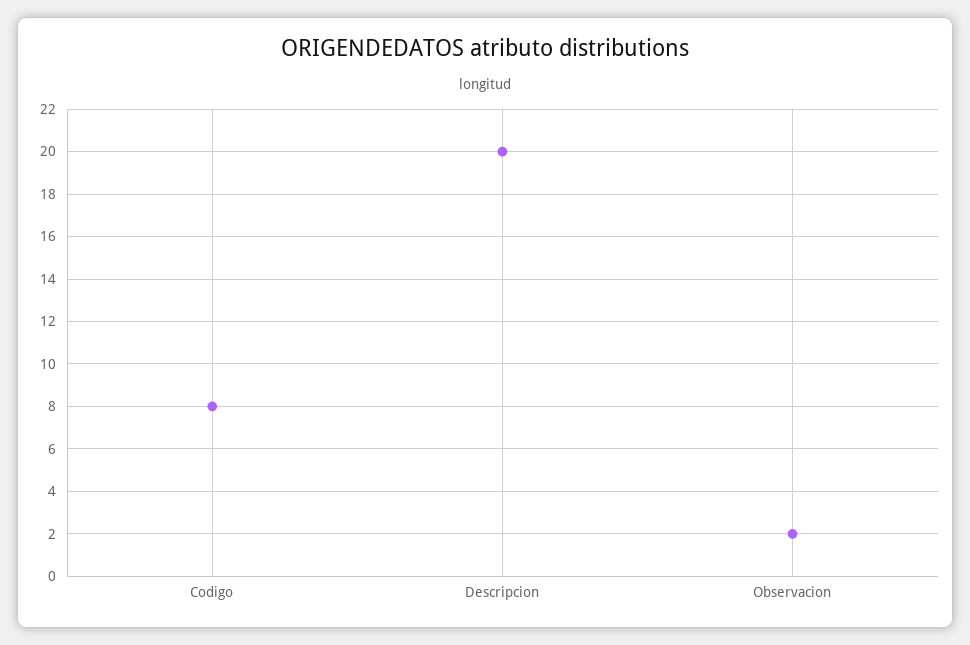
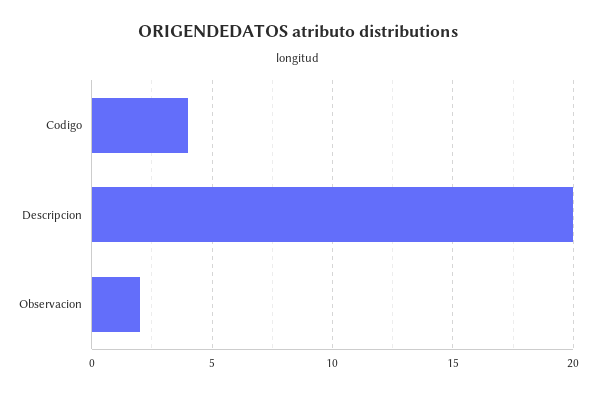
Codigo: 8 -> 4

